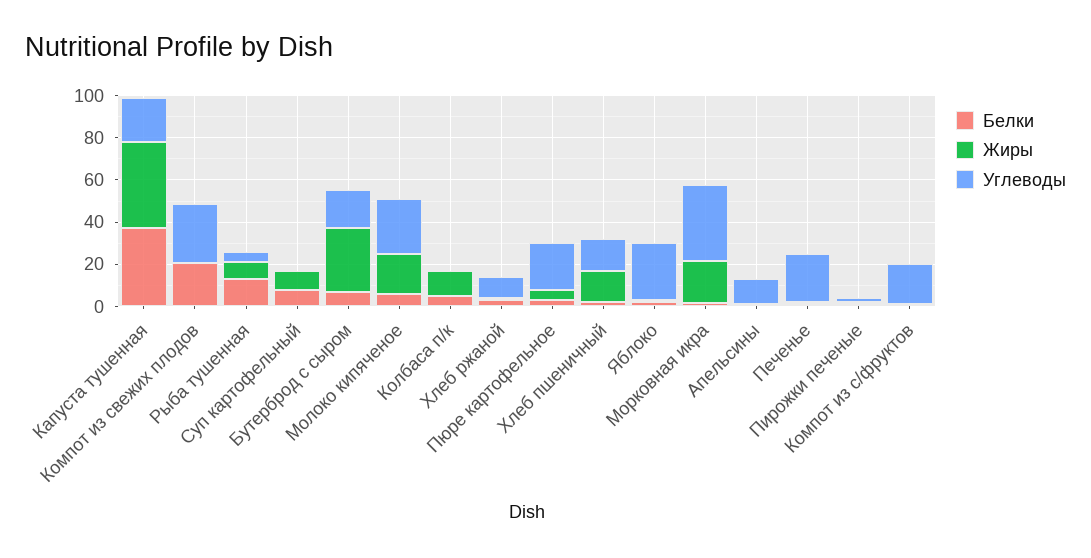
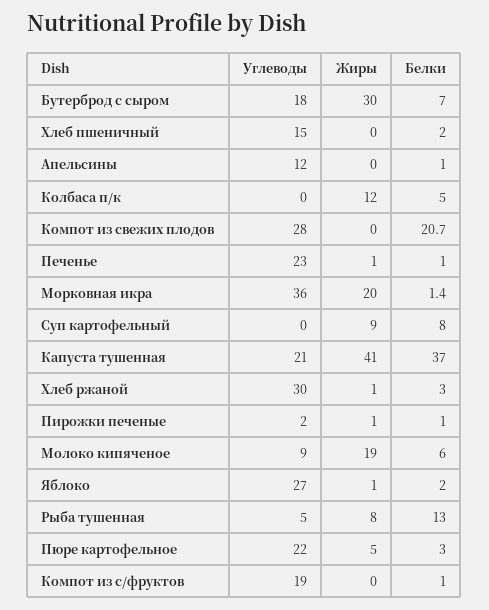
Углеводы, Молоко кипяченое: 25 -> 9
Углеводы, Хлеб ржаной: 10 -> 30
Жиры, Хлеб пшеничный: 15 -> 0

